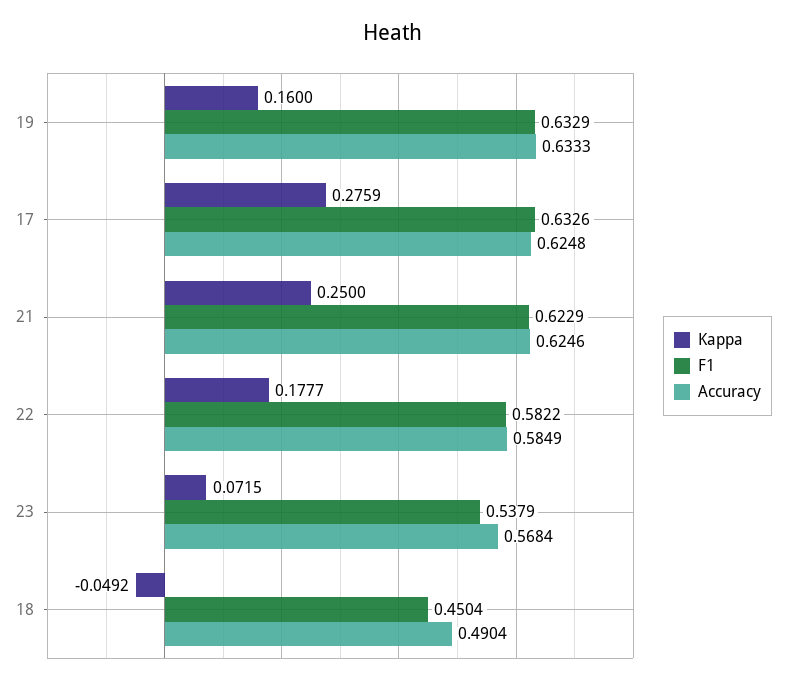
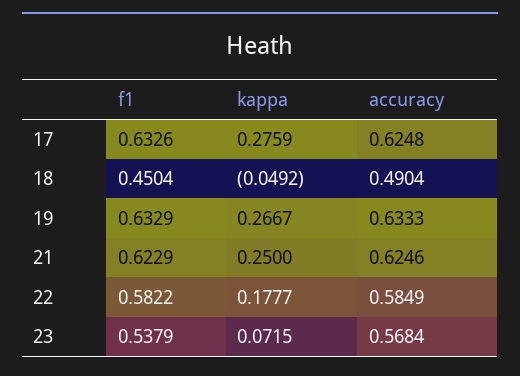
Kappa, 19: 0.16 -> 0.2667

